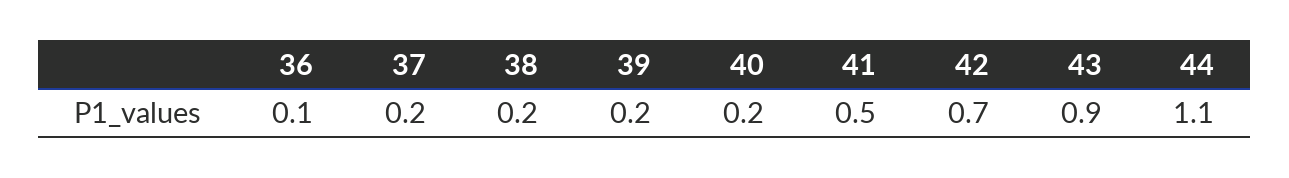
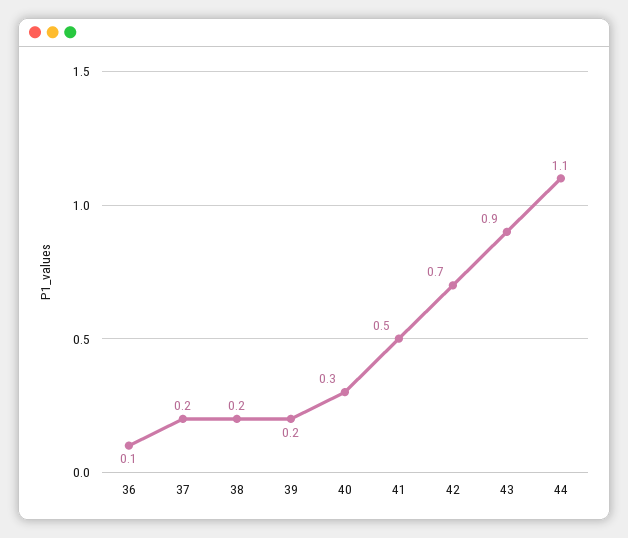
40: 0.2 -> 0.3

